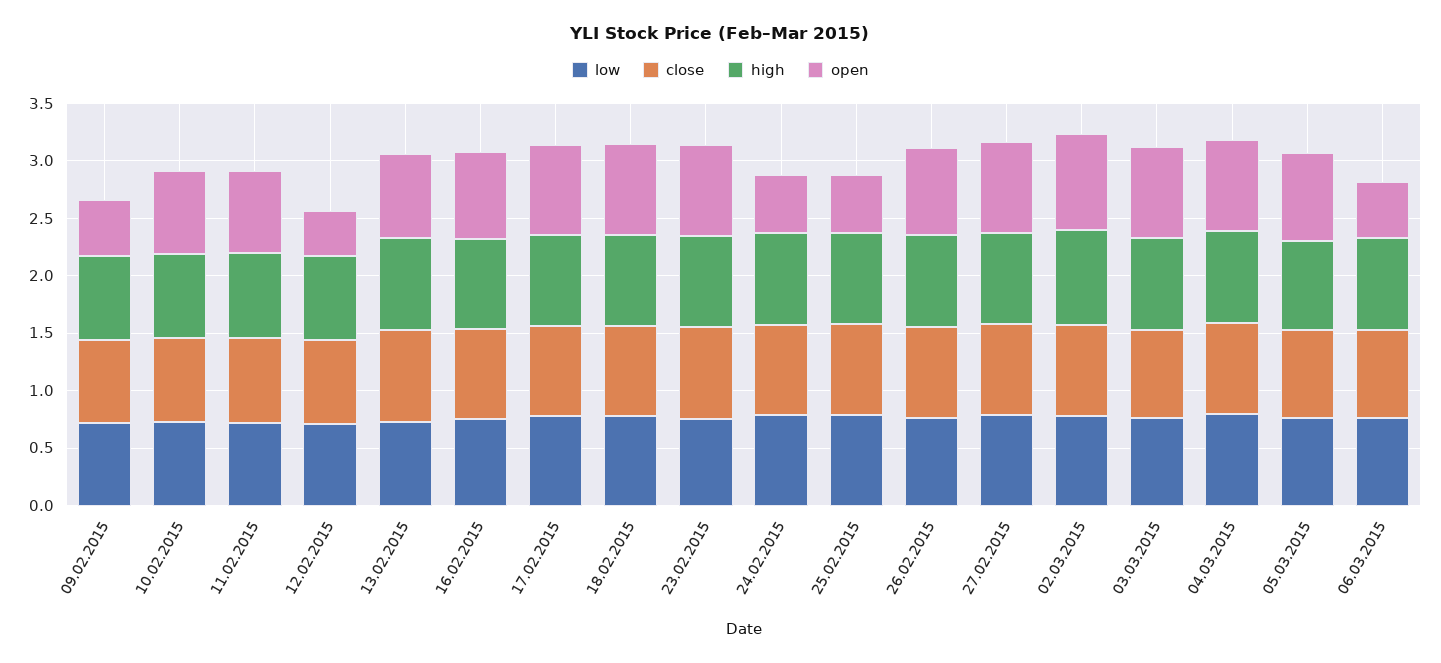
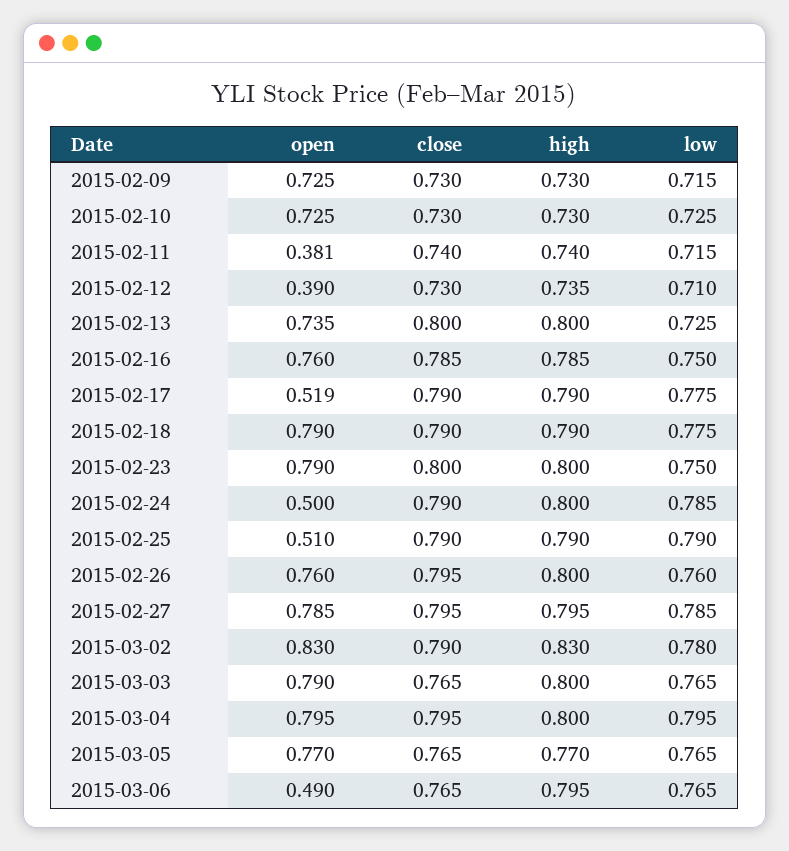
open, 09.02.2015: 0.5 -> 0.725
open, 11.02.2015: 0.7 -> 0.381
open, 17.02.2015: 0.8 -> 0.519

